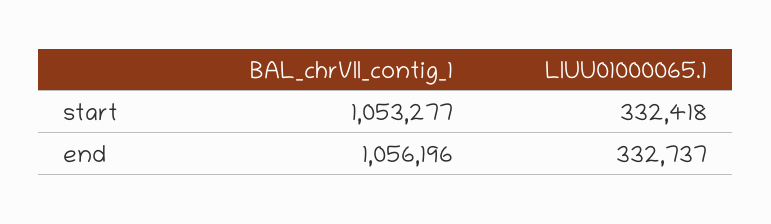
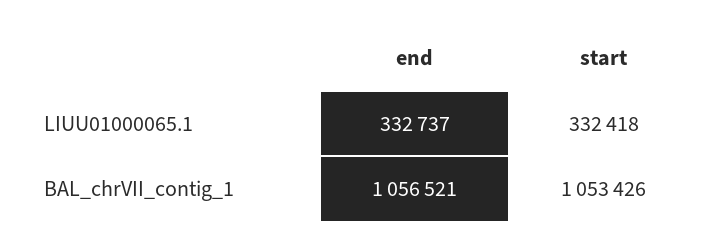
BAL_chrVII_contig_1, start: 1053277 -> 1053426
BAL_chrVII_contig_1, end: 1056196 -> 1056521

